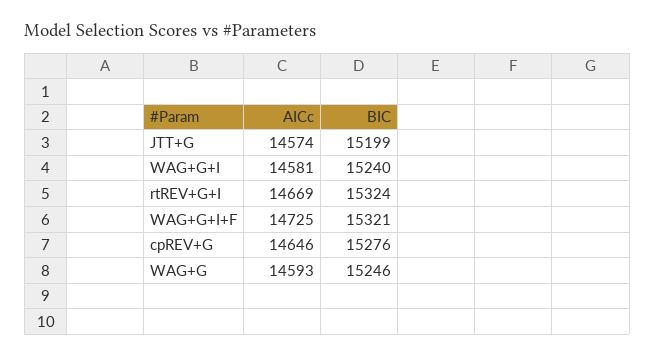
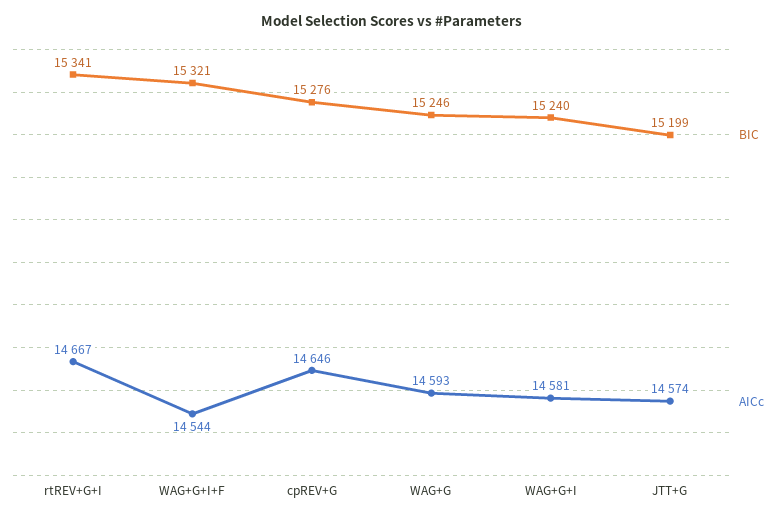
AICc, rtREV+G+I: 14669 -> 14667
BIC, rtREV+G+I: 15324 -> 15341
AICc, WAG+G+I+F: 14725 -> 14544

